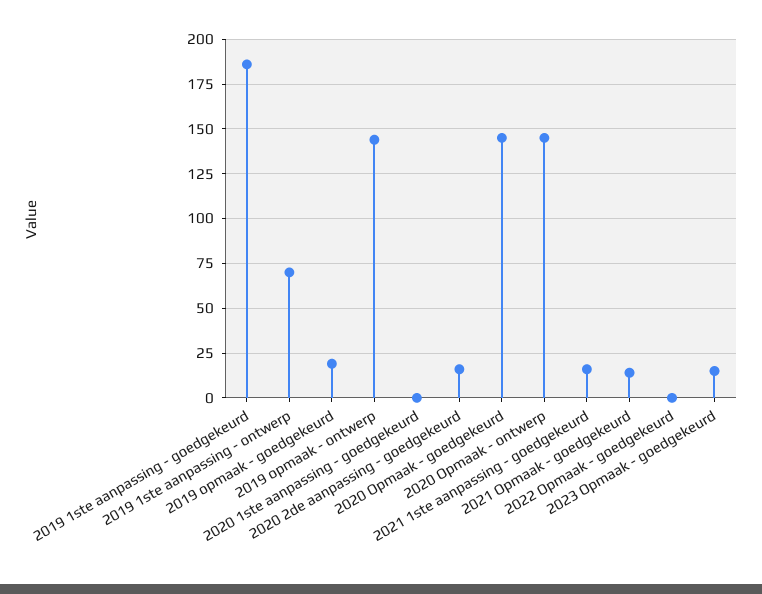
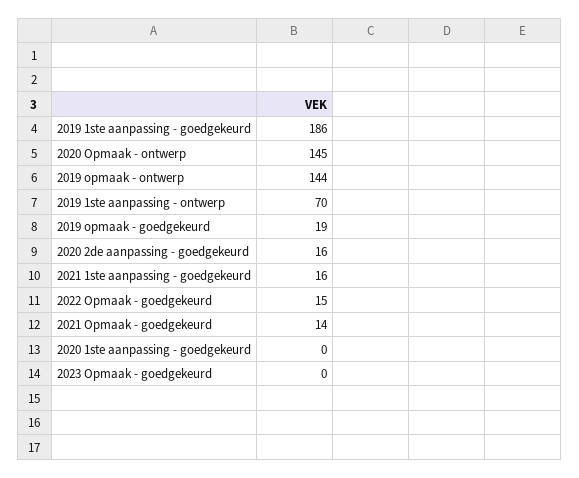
2020 Opmaak - goedgekeurd: 145 -> none
2022 Opmaak - goedgekeurd: 0 -> 15
2023 Opmaak - goedgekeurd: 15 -> 0

